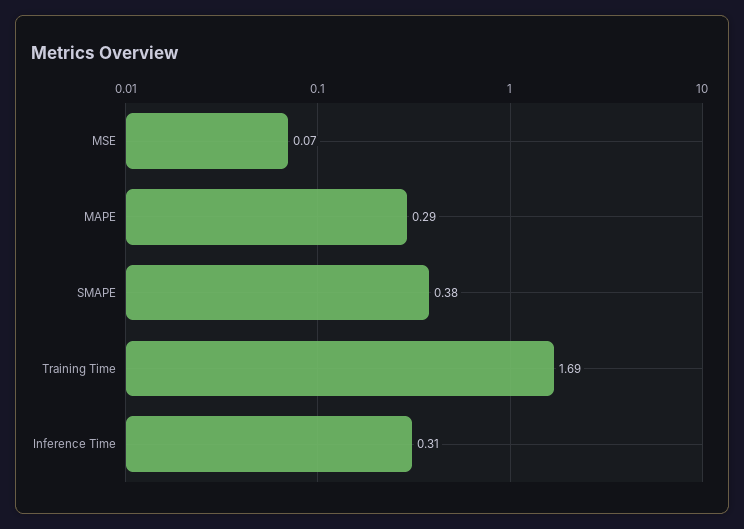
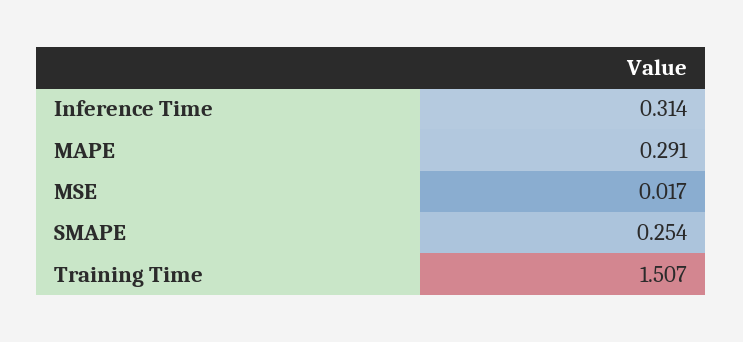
MSE: 0.07 -> 0.017
SMAPE: 0.38 -> 0.254
Training Time: 1.69 -> 1.507

